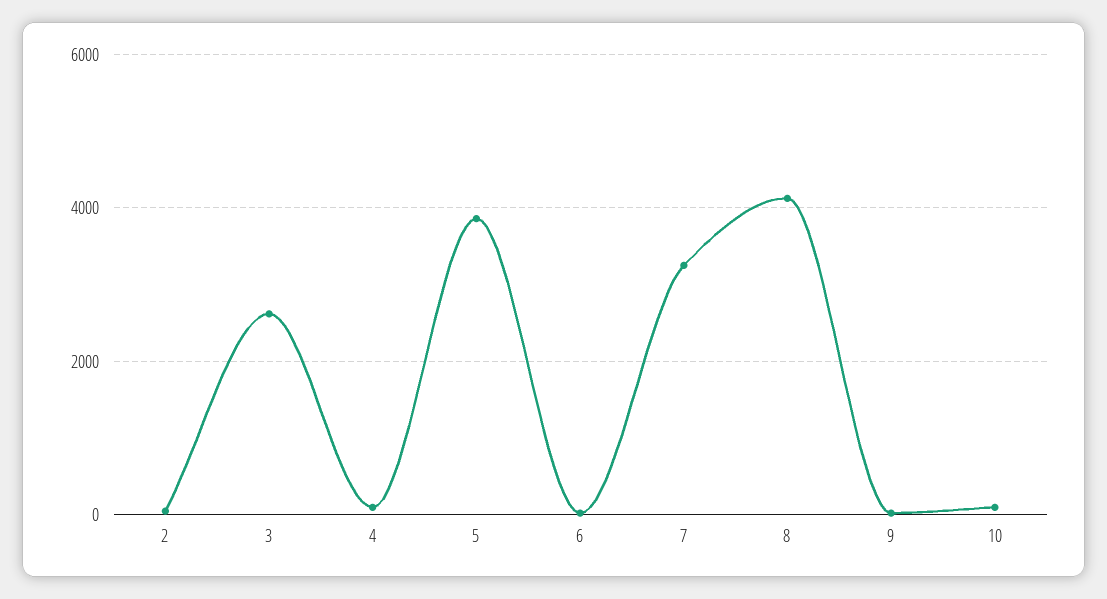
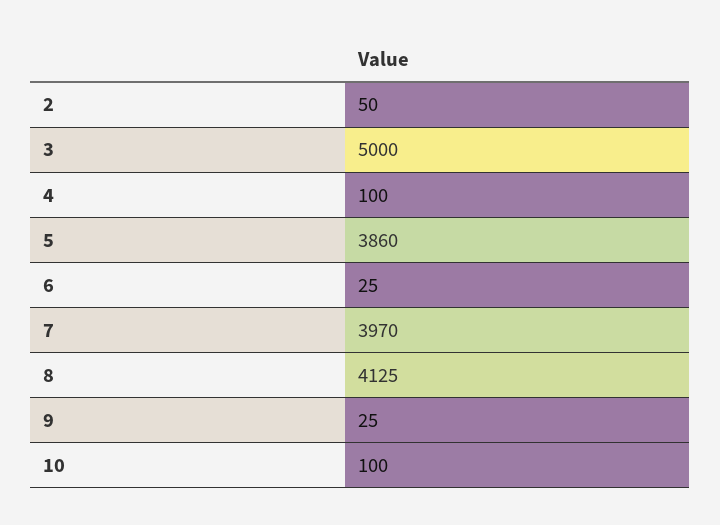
3: 2600 -> 5000
7: 3200 -> 3970

